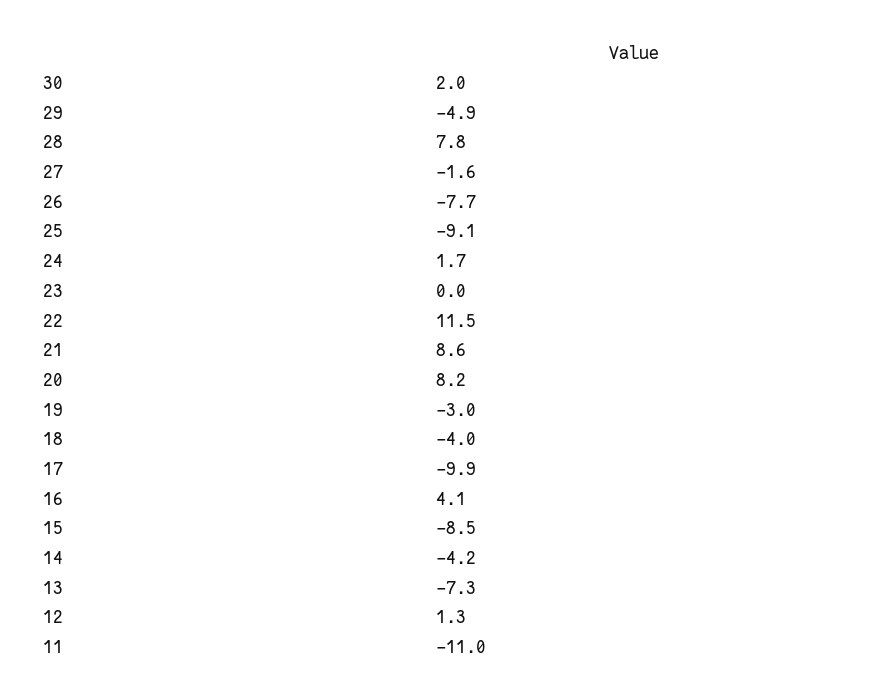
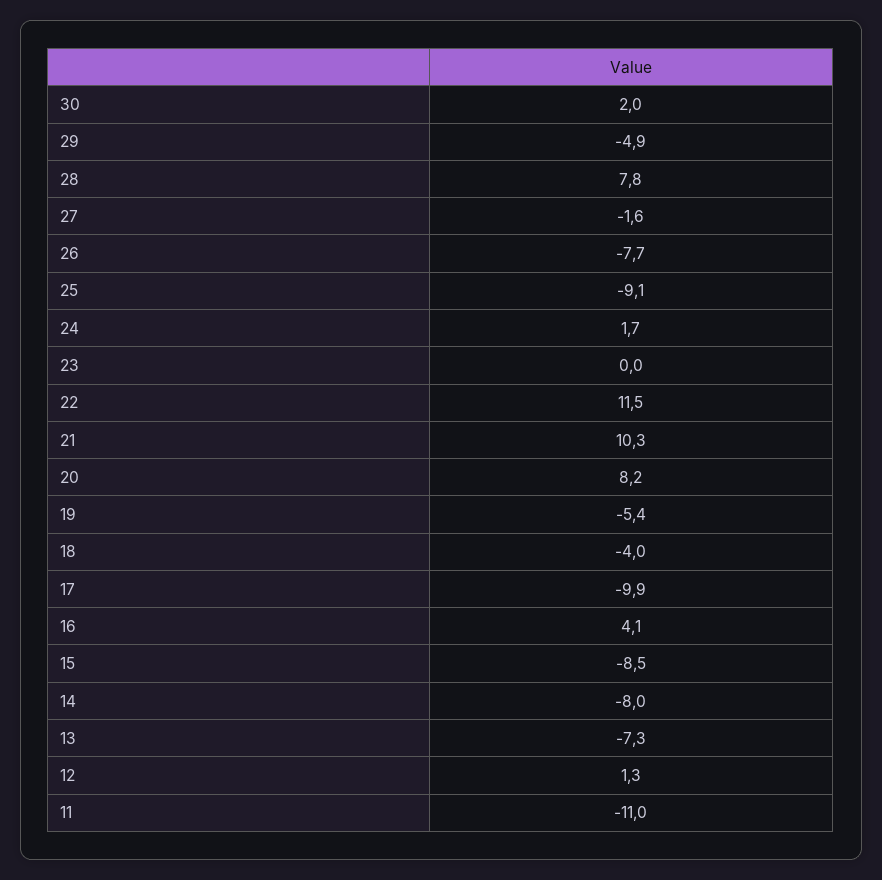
21: 8.6 -> 10.3
19: -3 -> -5.4
14: -4.2 -> -8

